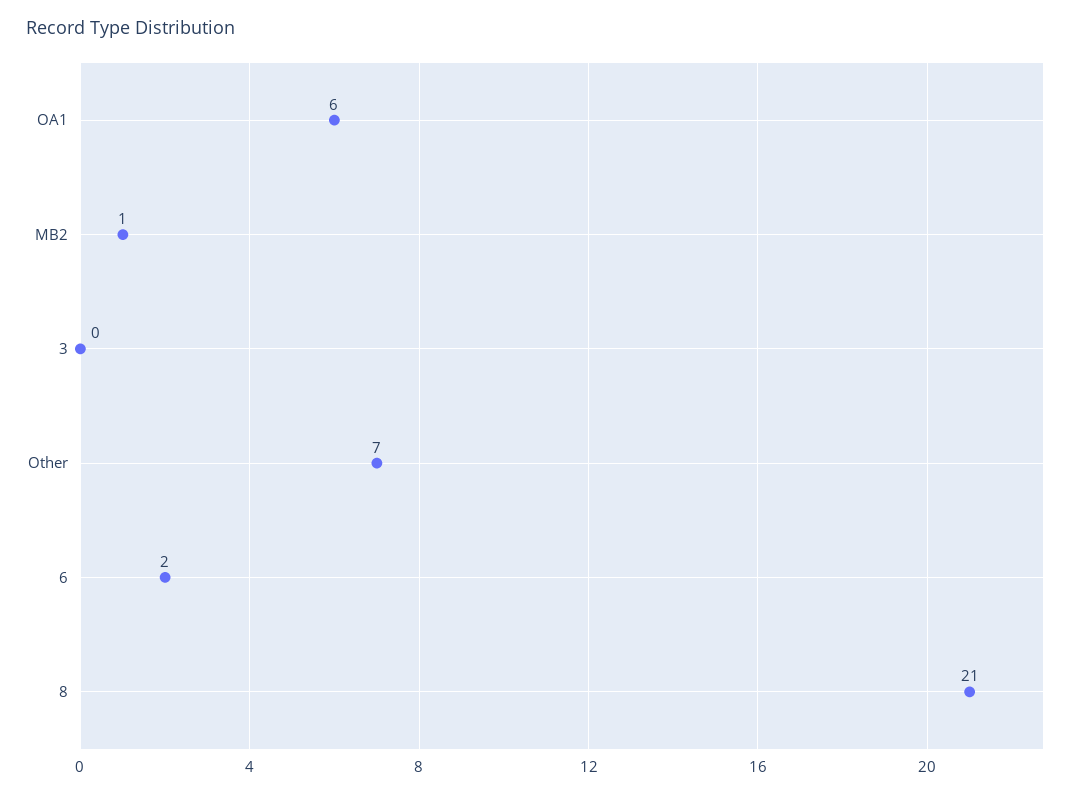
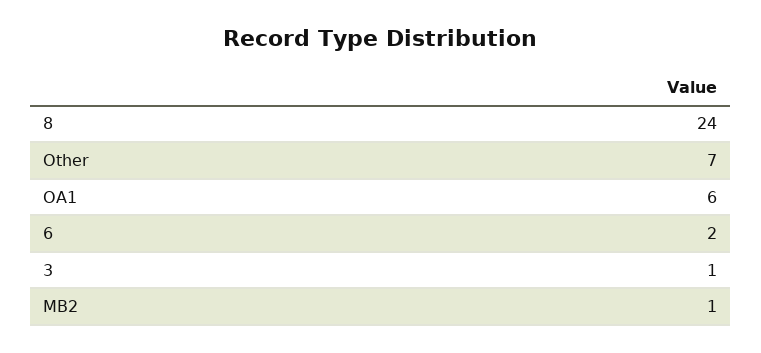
3: 0 -> 1
8: 21 -> 24

